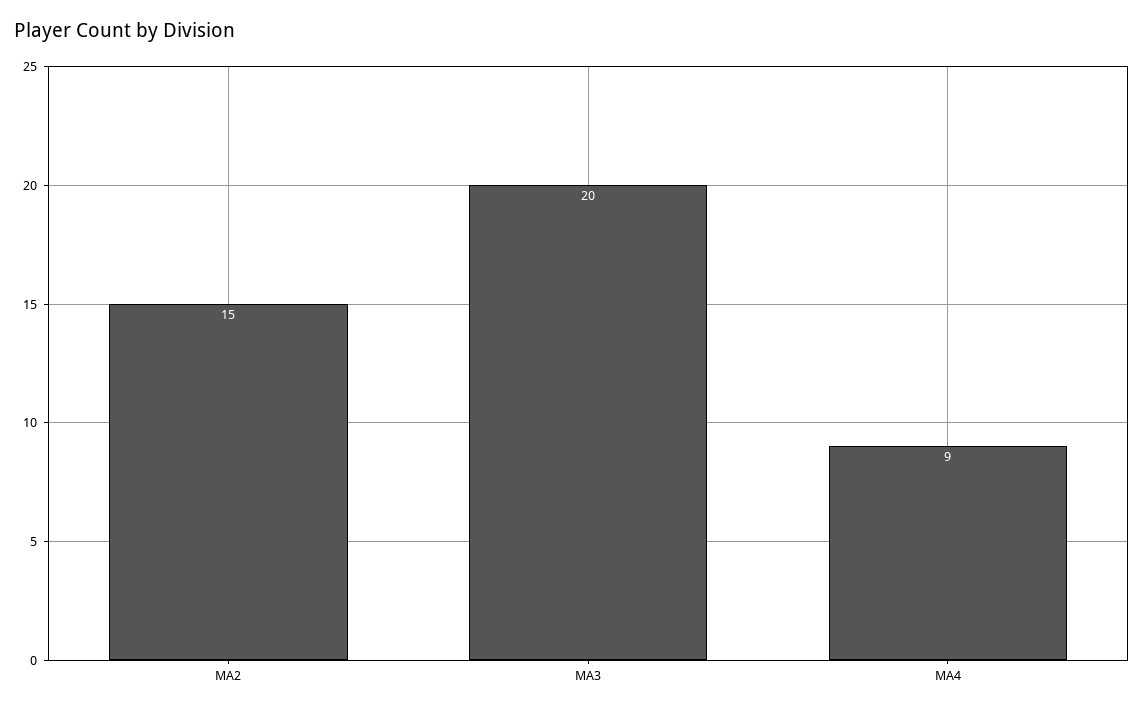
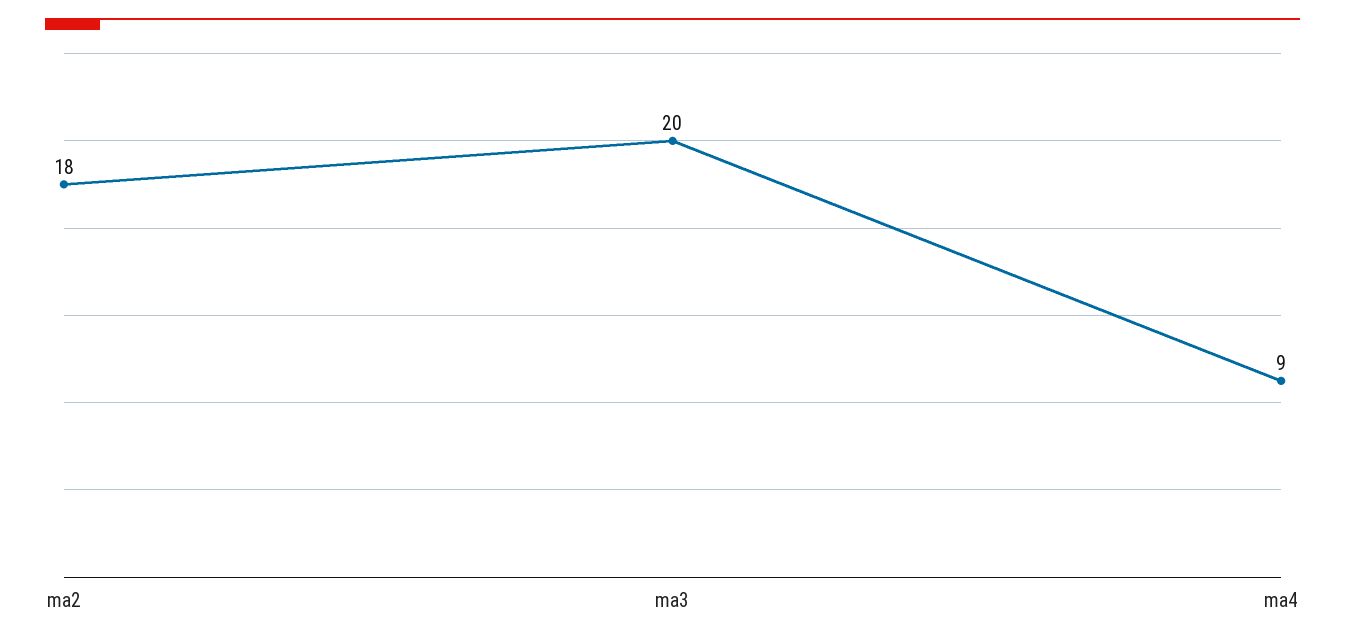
MA2: 15 -> 18

